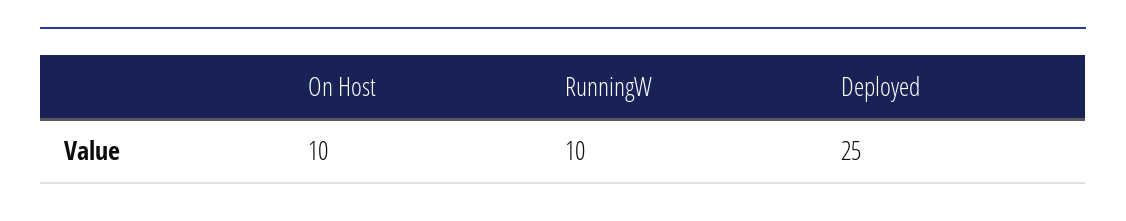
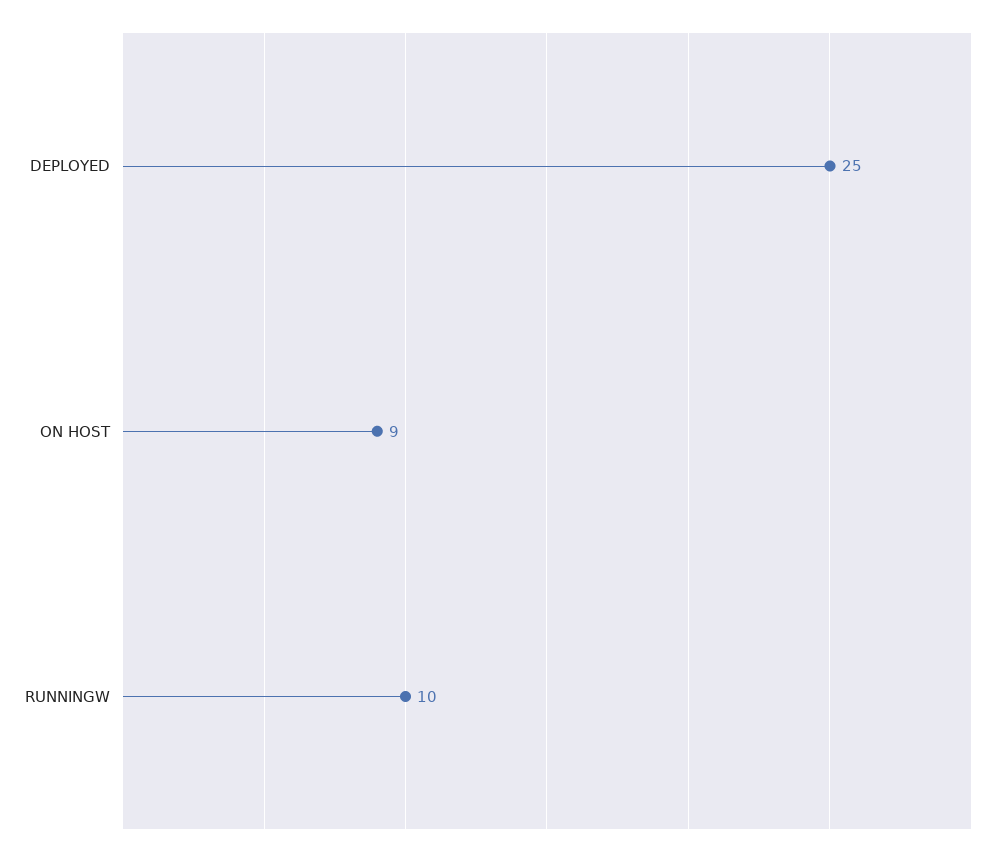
On Host: 10 -> 9

